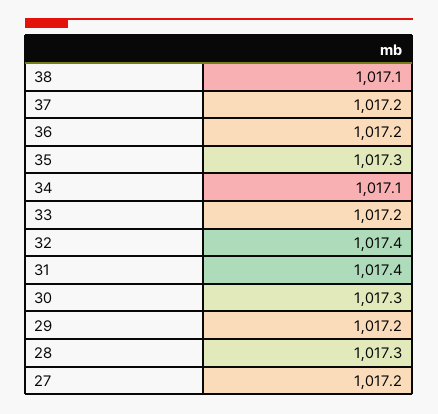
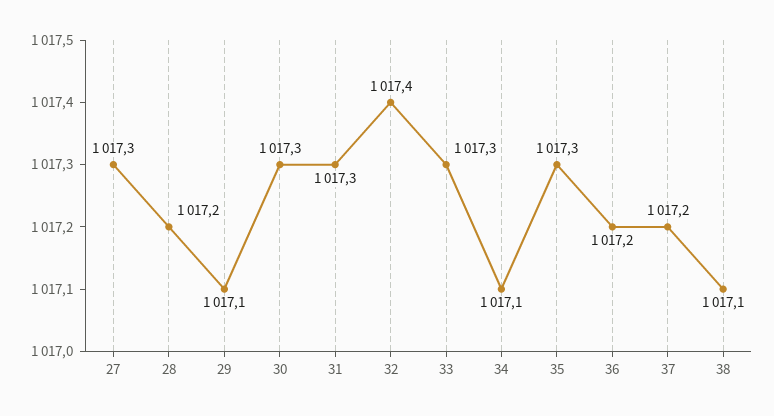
33: 1017.2 -> 1017.3
31: 1017.4 -> 1017.3
29: 1017.2 -> 1017.1
28: 1017.3 -> 1017.2
27: 1017.2 -> 1017.3

